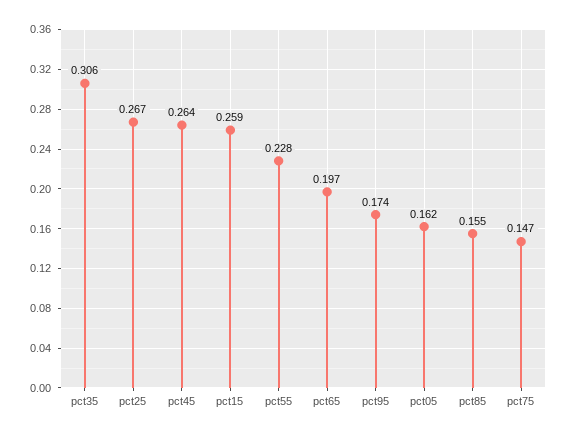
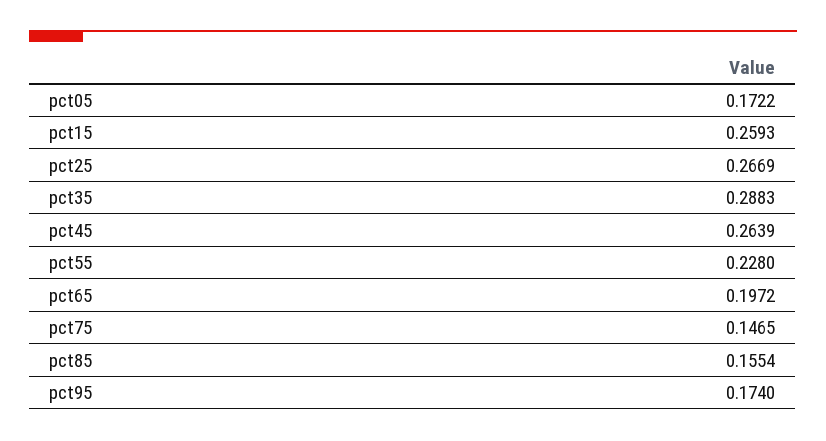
pct35: 0.306 -> 0.2883
pct05: 0.162 -> 0.1722

